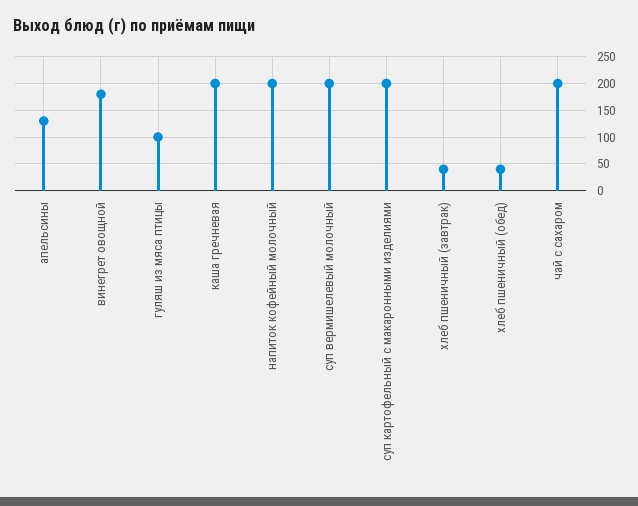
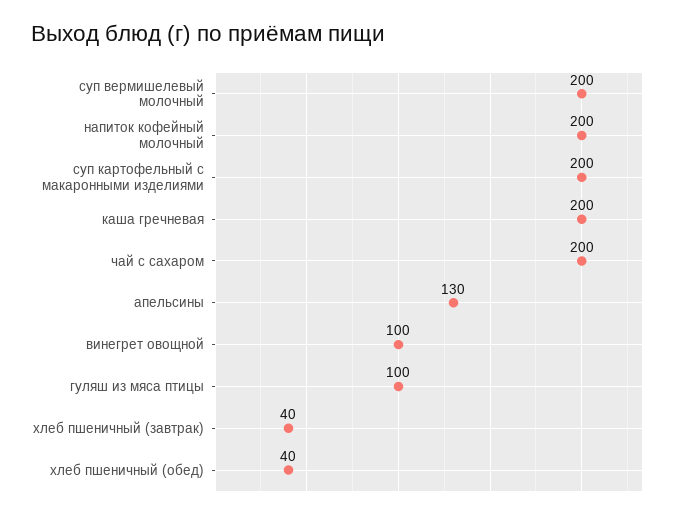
винегрет овощной: 175 -> 100

